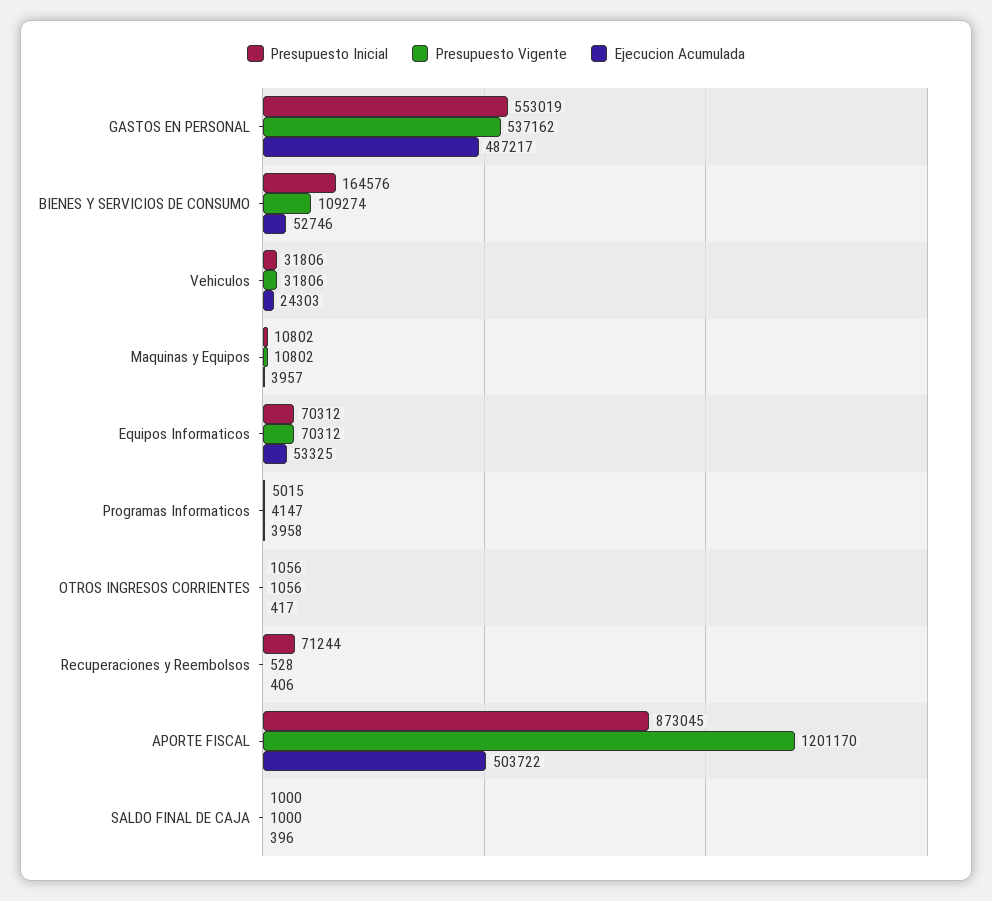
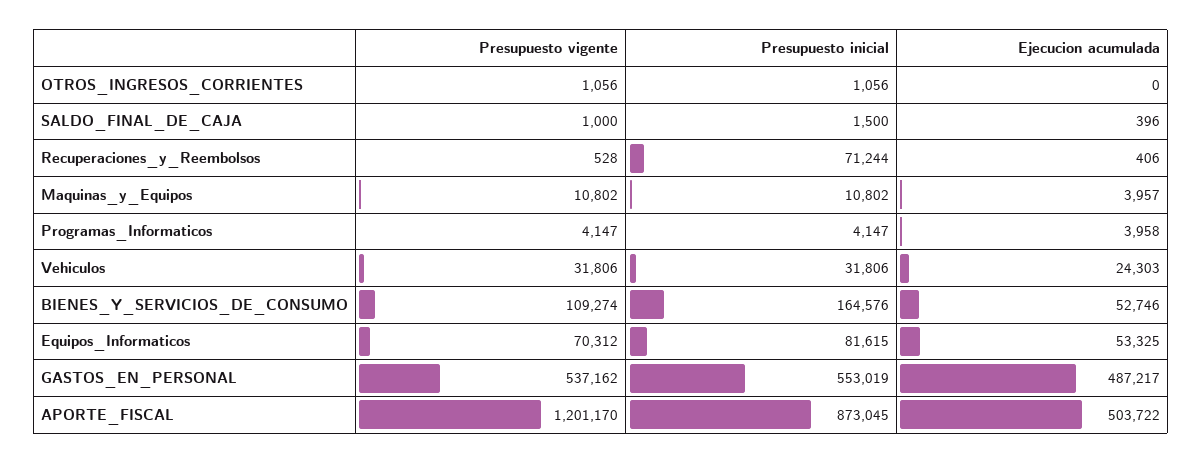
Presupuesto Inicial, Equipos Informaticos: 70312 -> 81615
Presupuesto Inicial, Programas Informaticos: 5015 -> 4147
Ejecucion Acumulada, OTROS INGRESOS CORRIENTES: 417 -> 0
Presupuesto Inicial, SALDO FINAL DE CAJA: 1000 -> 1500

